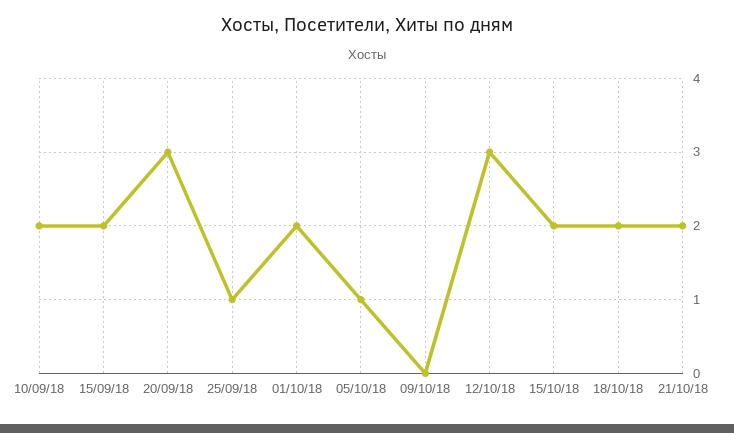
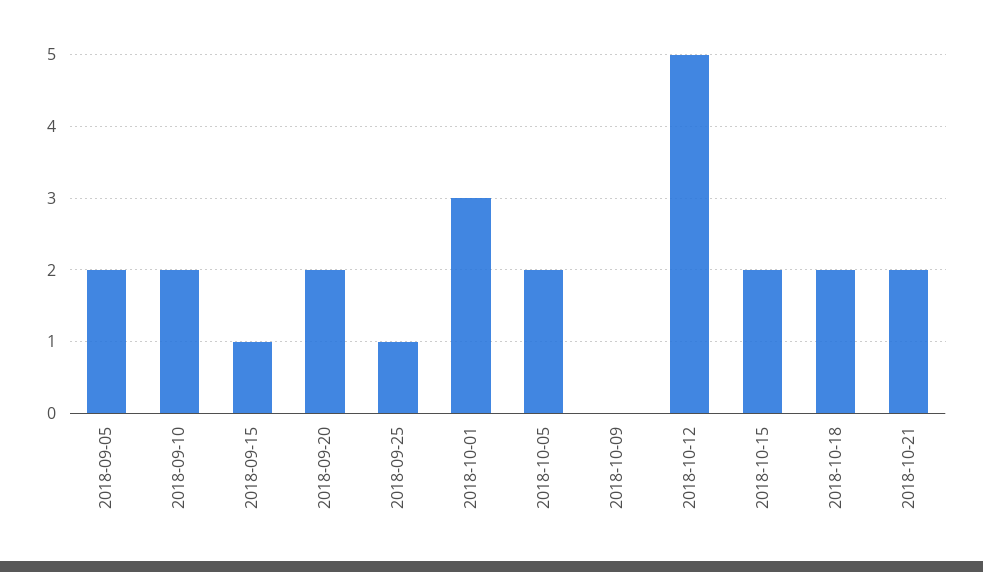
15/09/18: 2 -> 1
20/09/18: 3 -> 2
01/10/18: 2 -> 3
05/10/18: 1 -> 2
12/10/18: 3 -> 5
2018-09-05: none -> 2

